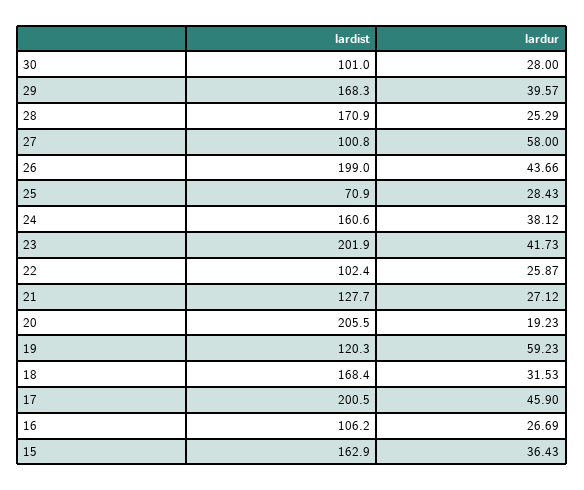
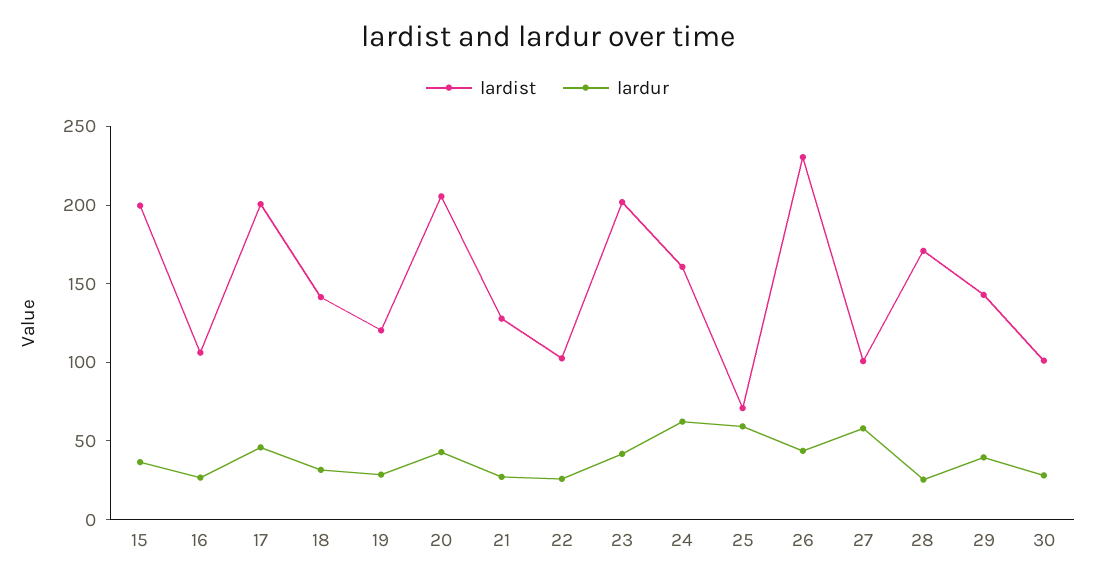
lardist, 29: 168.3 -> 140
lardist, 26: 199 -> 230
lardur, 25: 28.43 -> 60
lardur, 24: 38.12 -> 60
lardur, 20: 19.23 -> 40
lardur, 19: 59.23 -> 30
lardist, 18: 168.4 -> 140
lardist, 15: 162.9 -> 200

